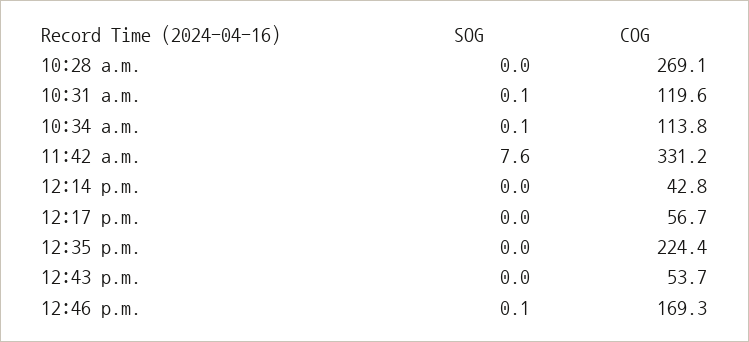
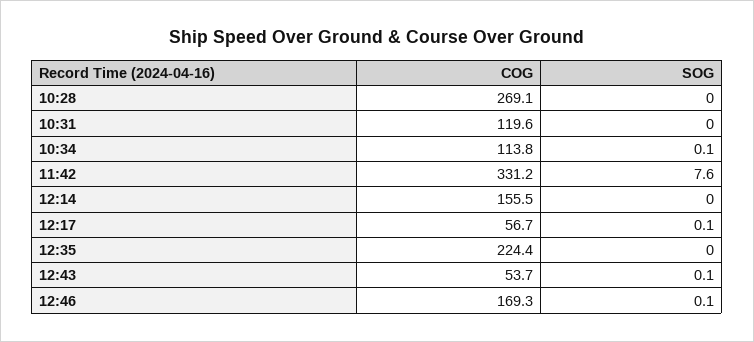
SOG, 10:31 a.m.: 0.1 -> 0
COG, 12:14 p.m.: 42.8 -> 155.5
SOG, 12:17 p.m.: 0 -> 0.1
SOG, 12:43 p.m.: 0 -> 0.1

